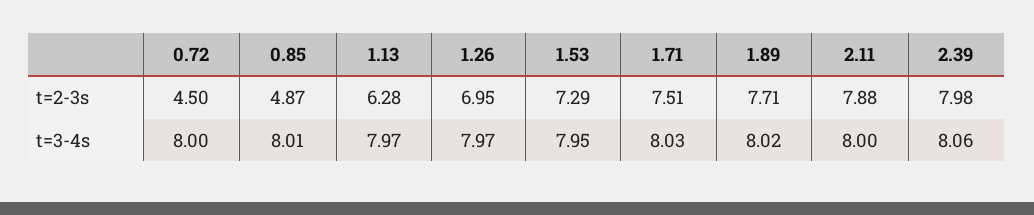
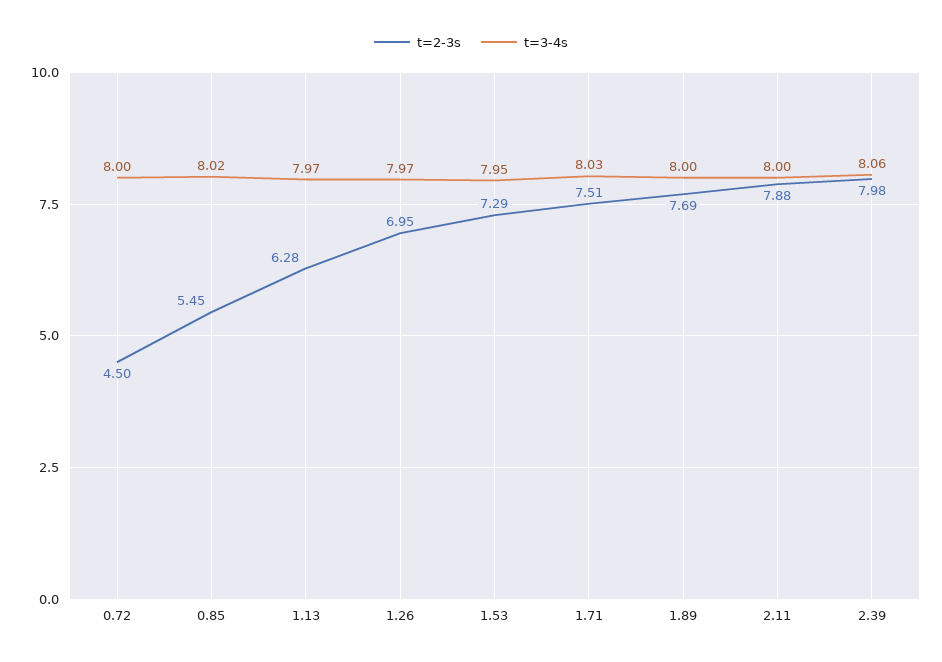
t=2-3s, 0.85: 4.87 -> 5.45
t=2-3s, 1.89: 7.71 -> 7.69
t=3-4s, 0.85: 8.01 -> 8.02
t=3-4s, 1.89: 8.02 -> 8

